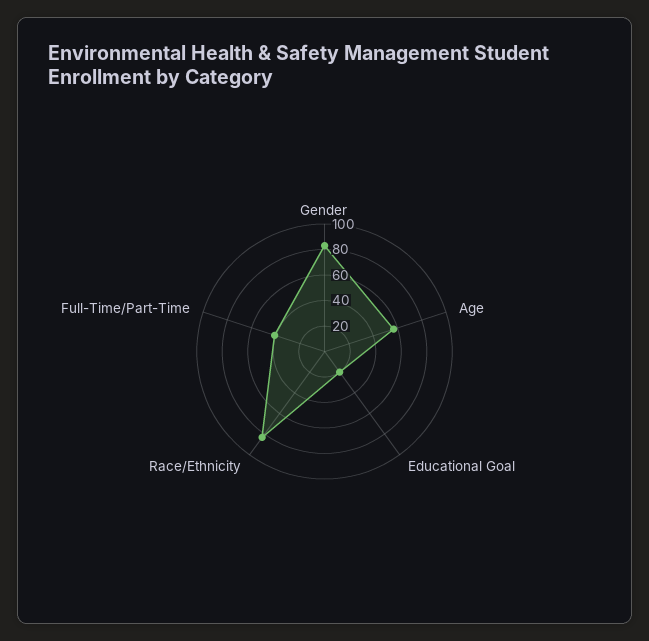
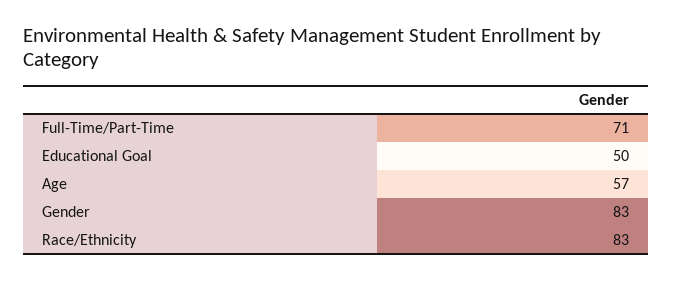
Educational Goal: 20 -> 50
Full-Time/Part-Time: 40 -> 71

